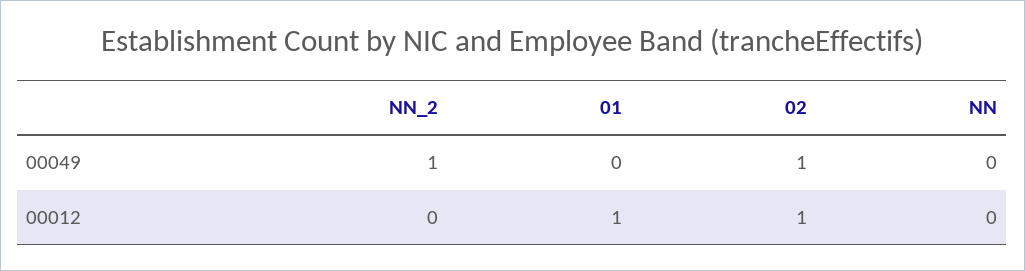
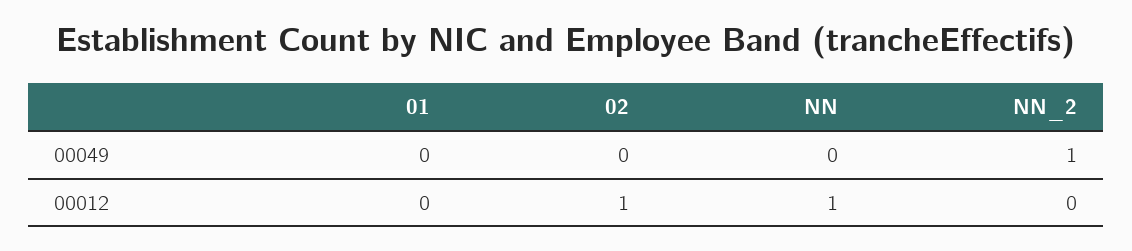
02, 00049: 1 -> 0
01, 00012: 1 -> 0
NN, 00012: 0 -> 1

